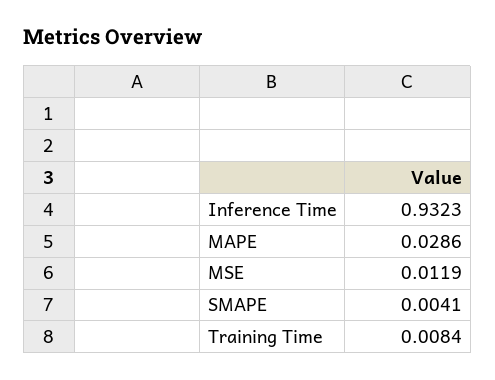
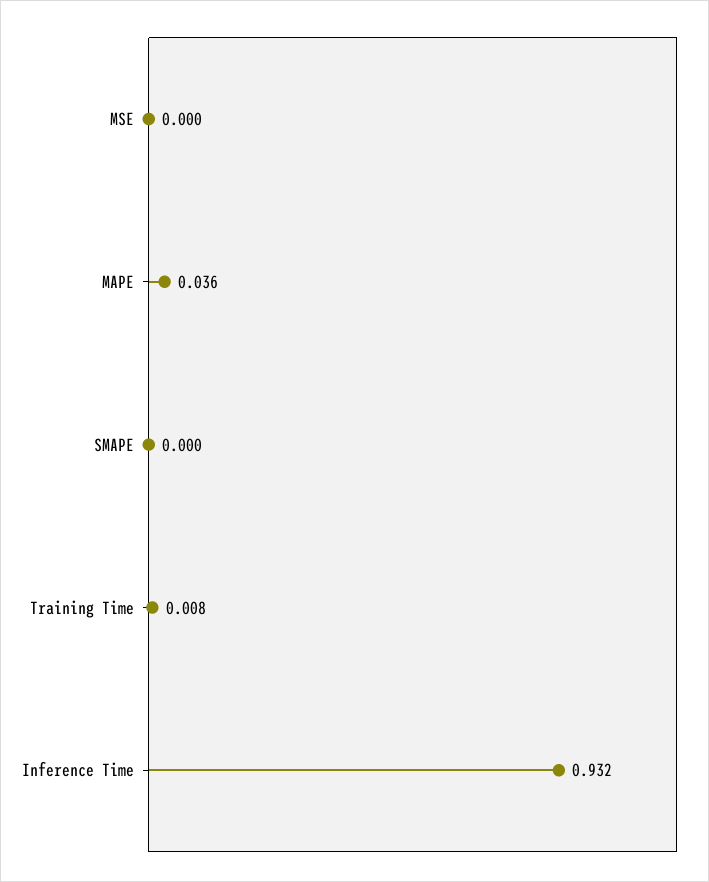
MAPE: 0.0286 -> 0.036
MSE: 0.0119 -> 0
SMAPE: 0.0041 -> 0

